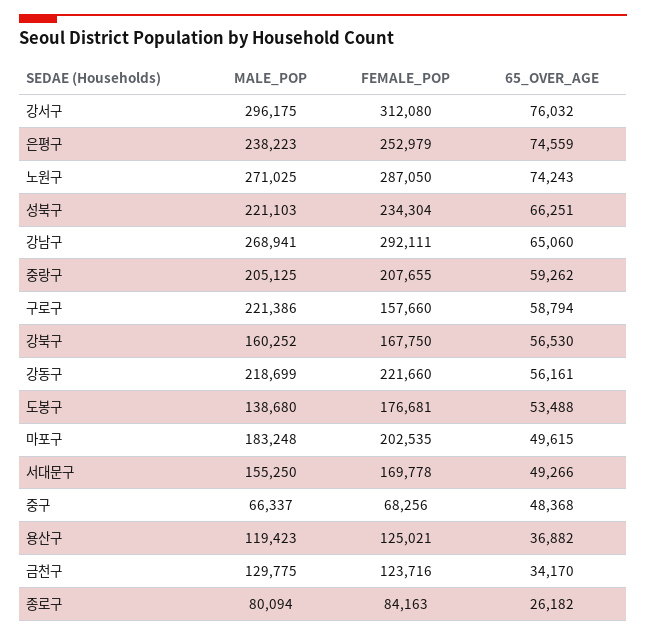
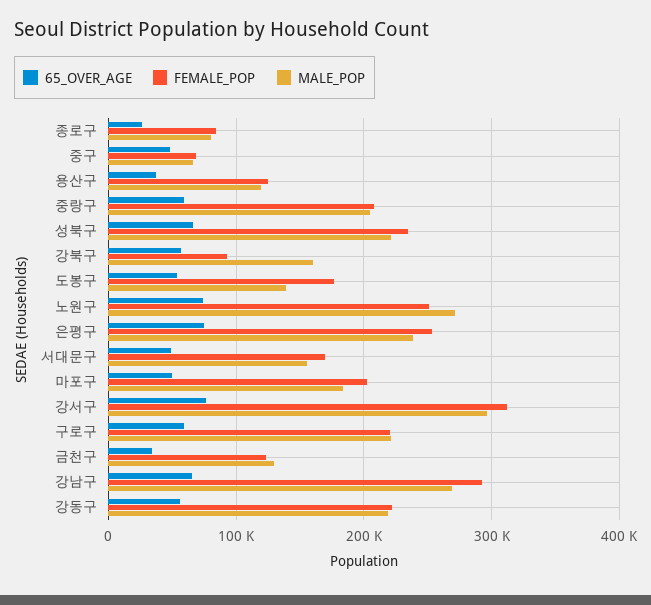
FEMALE_POP, 노원구: 287050 -> 250000
FEMALE_POP, 구로구: 157660 -> 220000
FEMALE_POP, 강북구: 167750 -> 90000

